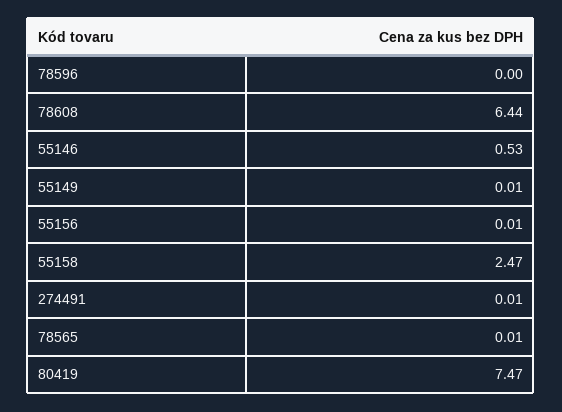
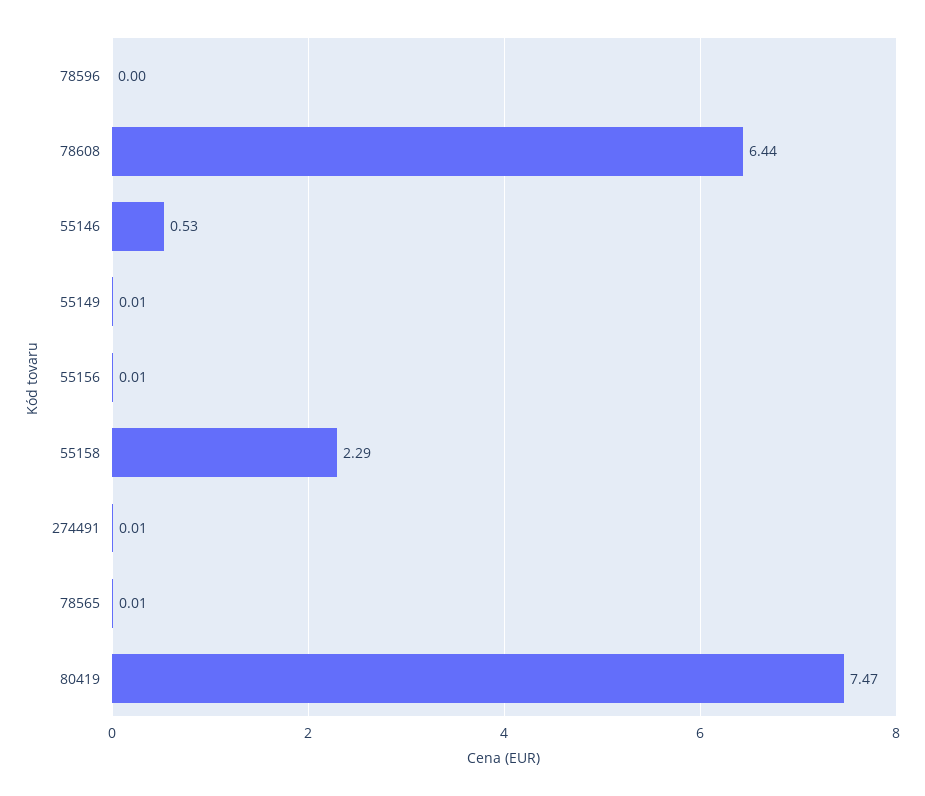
55158: 2.47 -> 2.29

